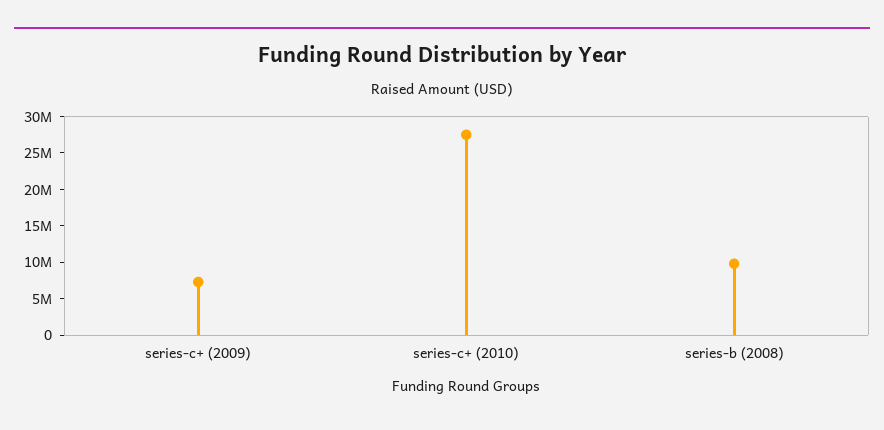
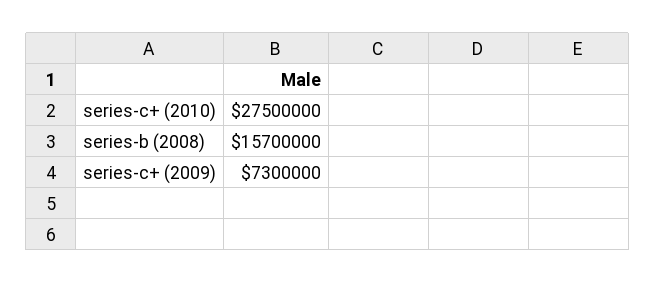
series-b (2008): 10000000 -> 15700000

